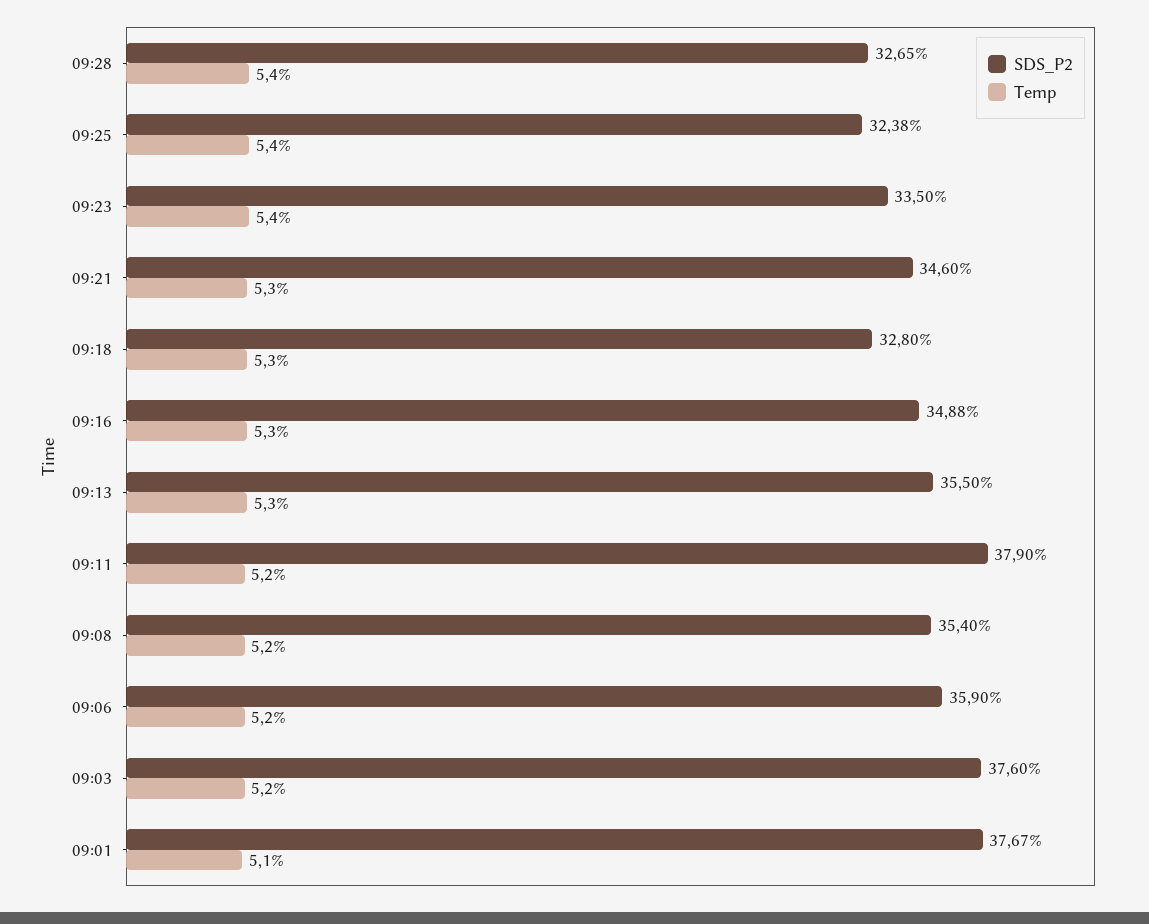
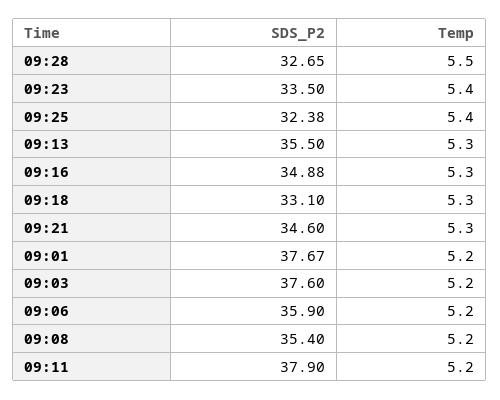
Temp, 09:28: 5.4 -> 5.5
SDS_P2, 09:18: 32.8 -> 33.1
Temp, 09:01: 5.1 -> 5.2

